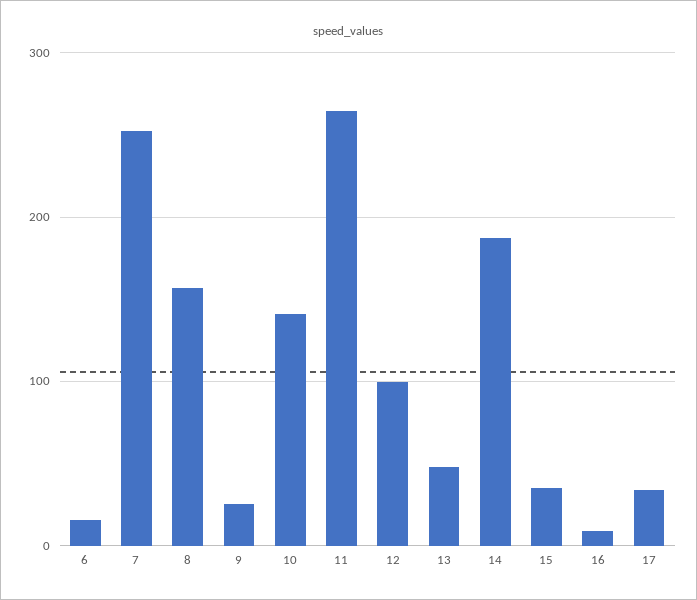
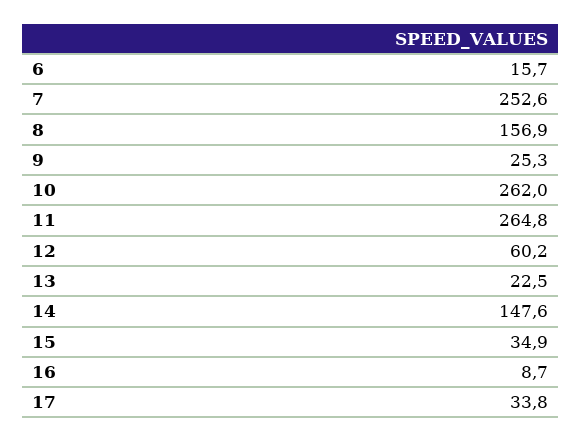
10: 140 -> 262
12: 100 -> 60.2
13: 50 -> 22.5
14: 190 -> 147.6

